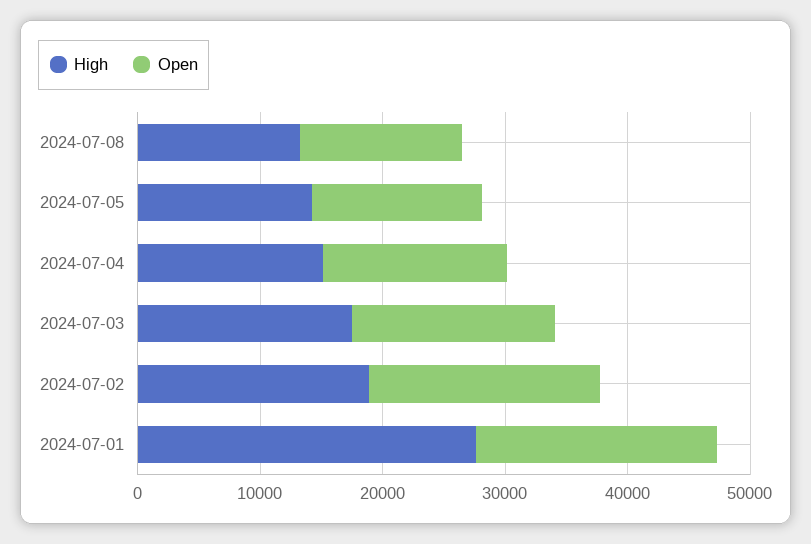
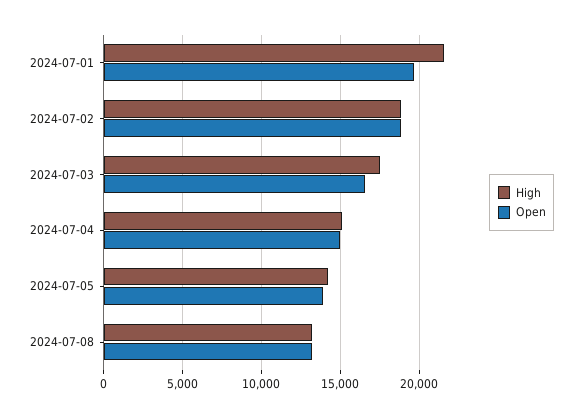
High, 2024-07-01: 28000 -> 21500

